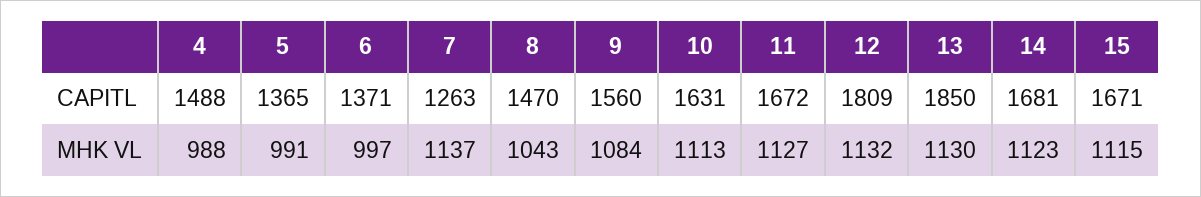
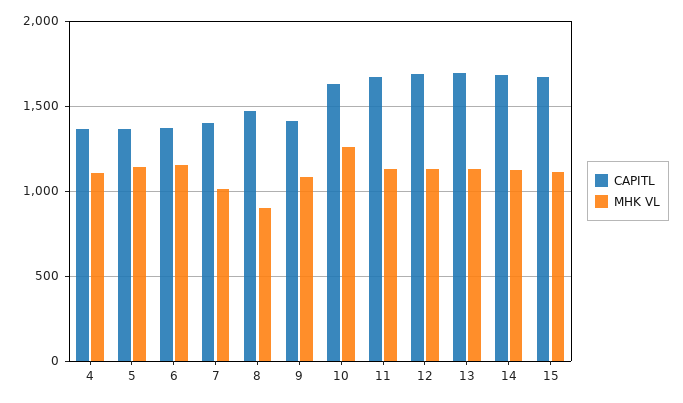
CAPITL, 4: 1488 -> 1350
CAPITL, 7: 1263 -> 1400
CAPITL, 9: 1560 -> 1400
CAPITL, 12: 1809 -> 1700
CAPITL, 13: 1850 -> 1700
MHK VL, 4: 988 -> 1100
MHK VL, 5: 991 -> 1150
MHK VL, 6: 997 -> 1150
MHK VL, 7: 1137 -> 1000
MHK VL, 8: 1043 -> 900
MHK VL, 10: 1113 -> 1250

